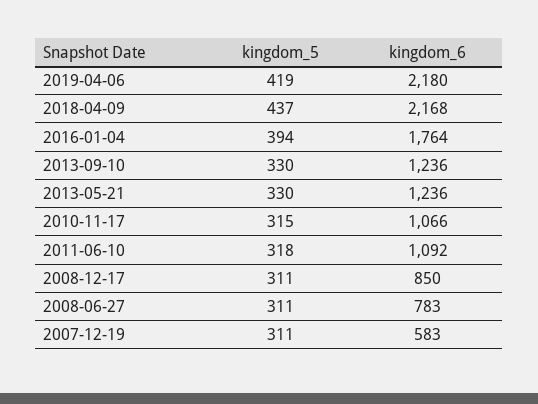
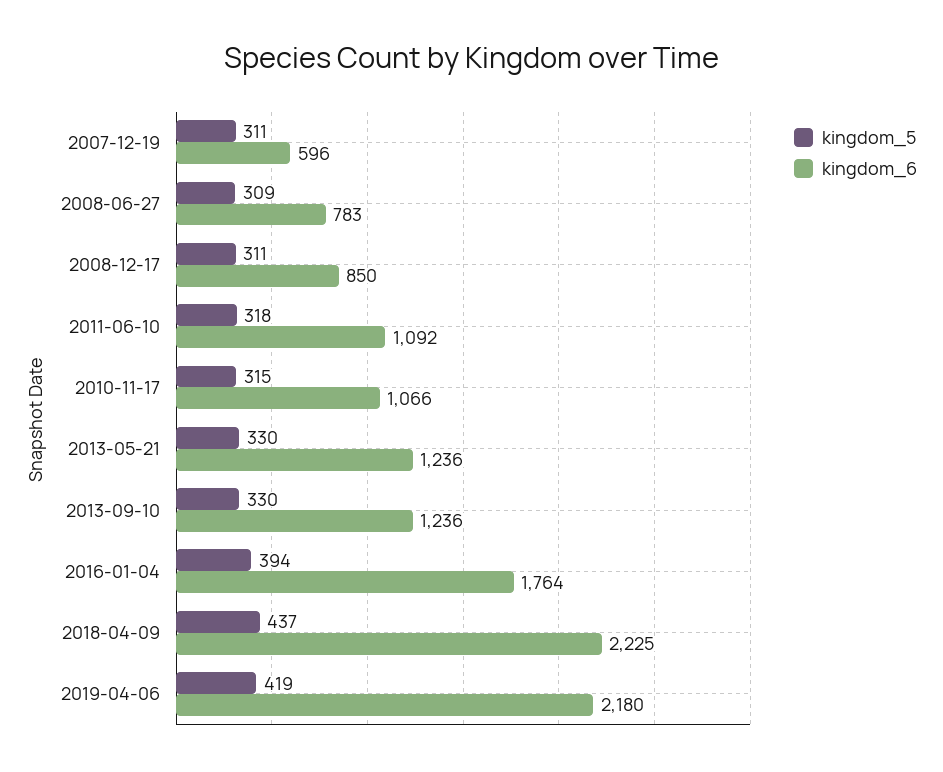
kingdom_6, 2018-04-09: 2168 -> 2225
kingdom_5, 2008-06-27: 311 -> 309
kingdom_6, 2007-12-19: 583 -> 596

